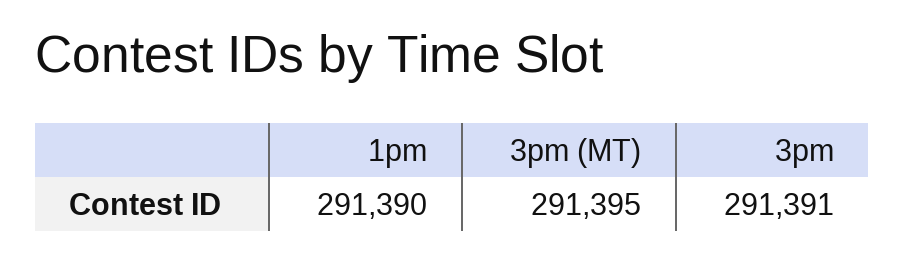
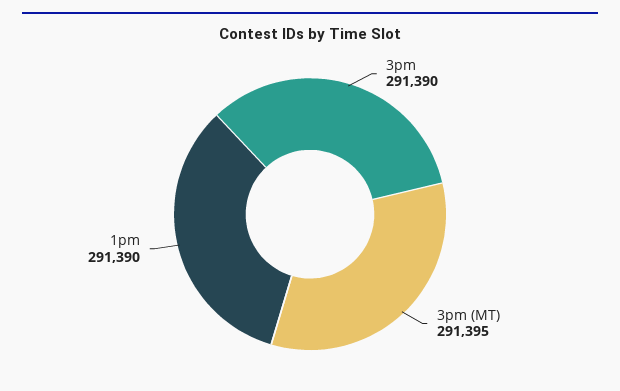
3pm: 291391 -> 291390

